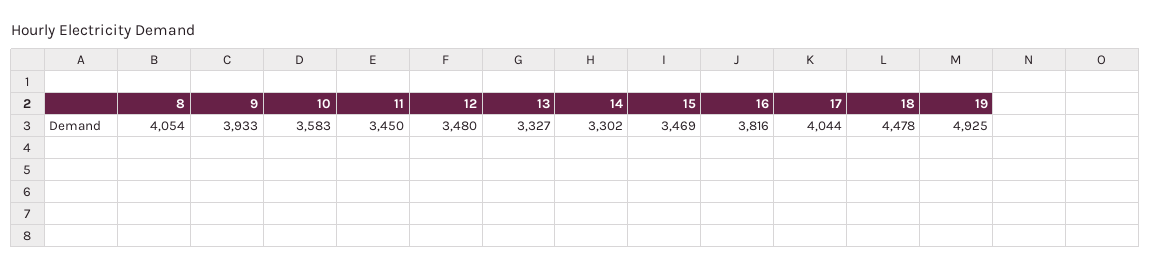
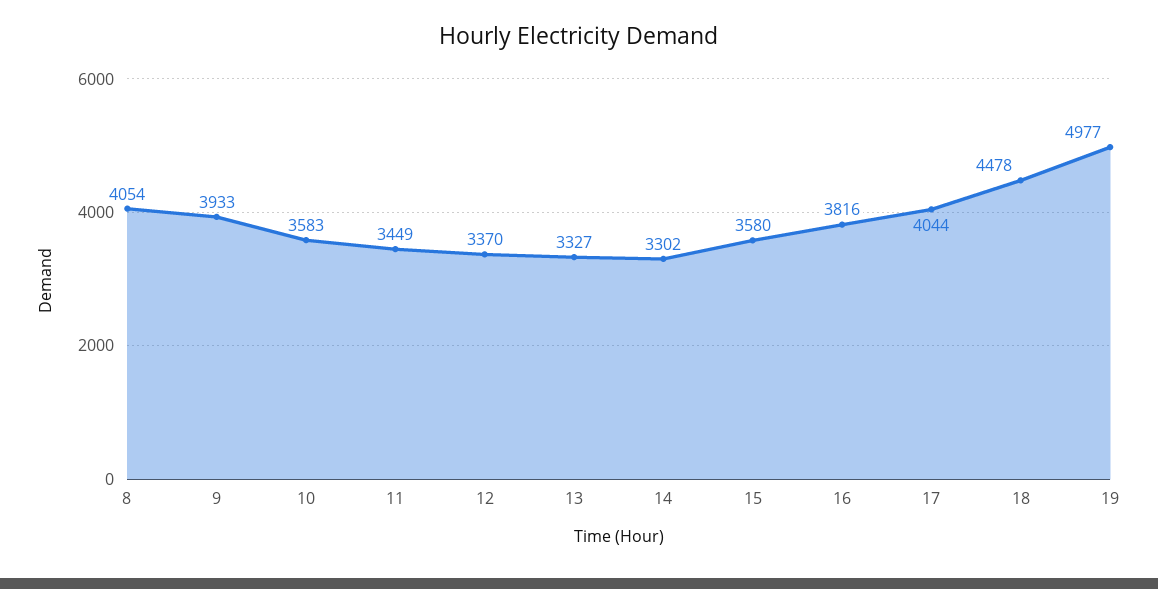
11: 3450 -> 3449
12: 3480 -> 3370
15: 3469 -> 3580
19: 4925 -> 4977

